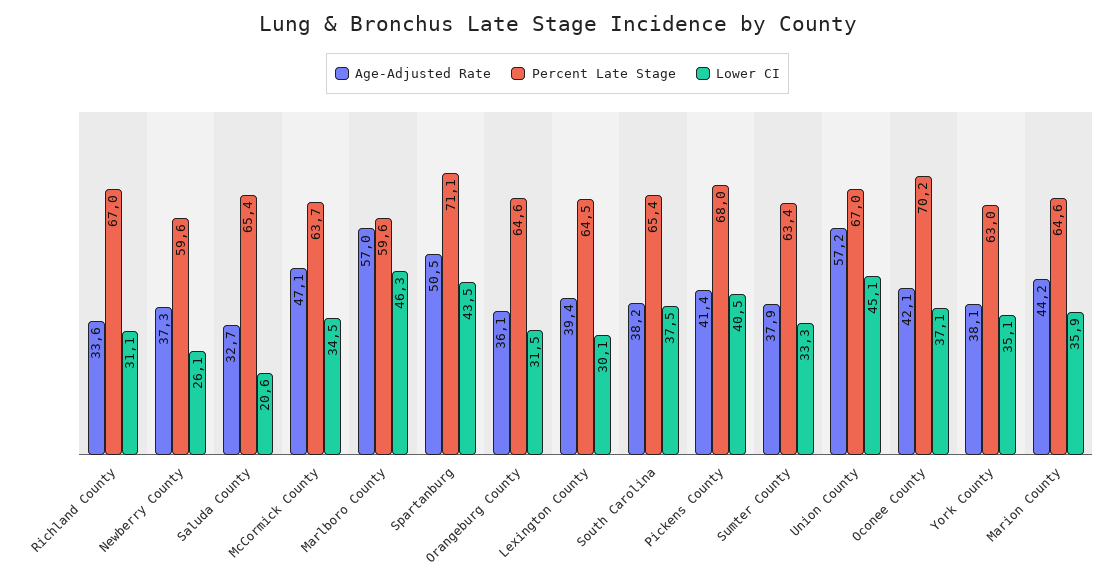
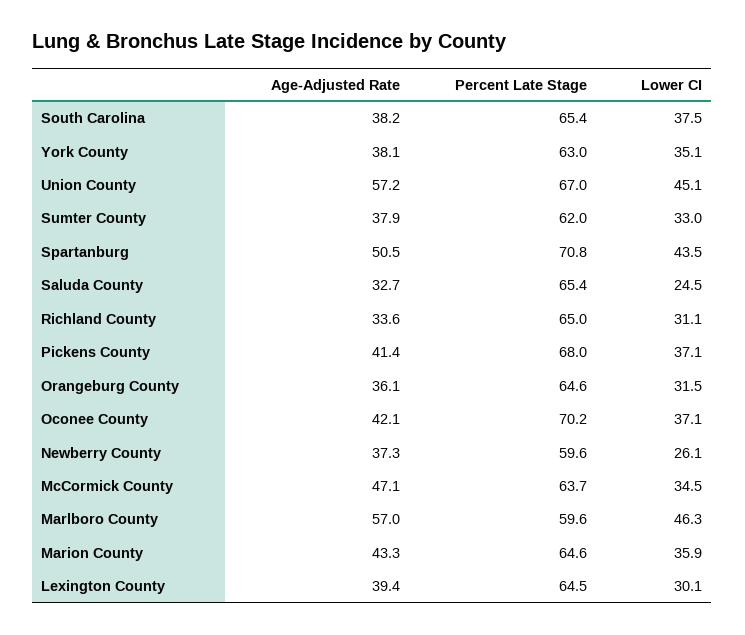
Percent Late Stage, Richland County: 67 -> 65
Lower CI, Saluda County: 20.6 -> 24.5
Percent Late Stage, Spartanburg: 71.1 -> 70.8
Lower CI, Pickens County: 40.5 -> 37.1
Percent Late Stage, Sumter County: 63.4 -> 62
Lower CI, Sumter County: 33.3 -> 33
Age-Adjusted Rate, Marion County: 44.2 -> 43.3

